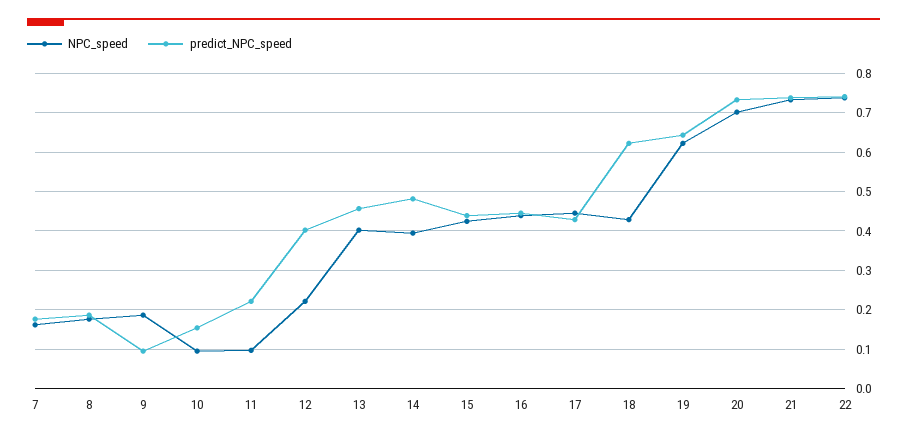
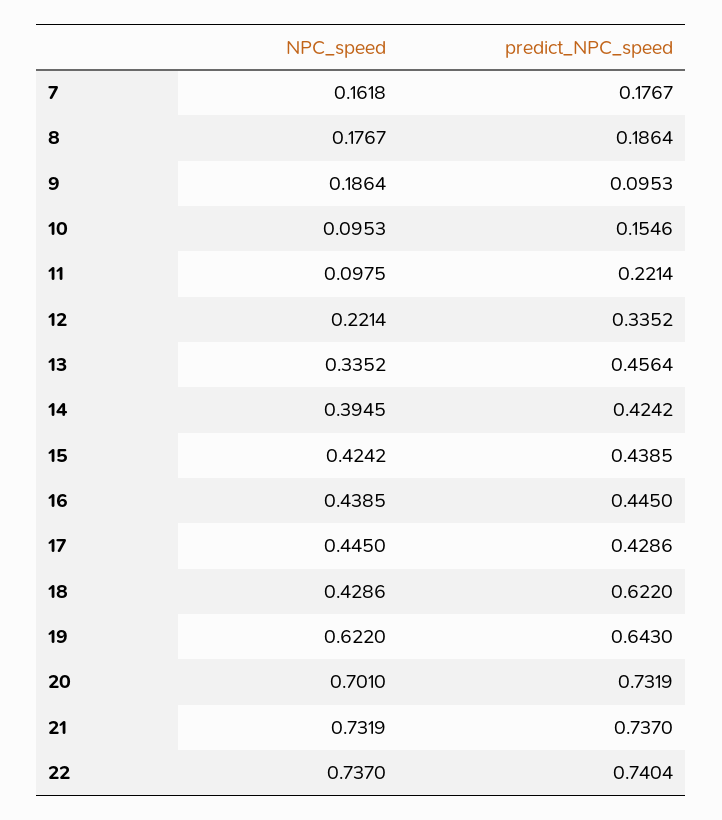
predict_NPC_speed, 12: 0.4 -> 0.3352
NPC_speed, 13: 0.4 -> 0.3352
predict_NPC_speed, 14: 0.48 -> 0.4242

